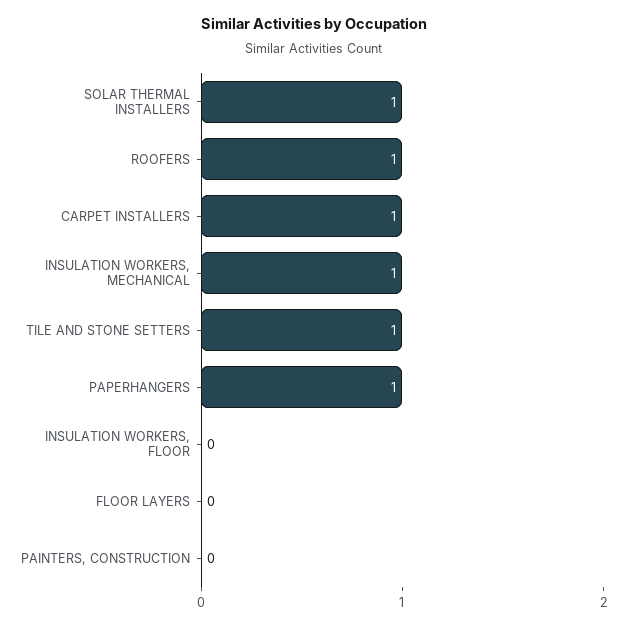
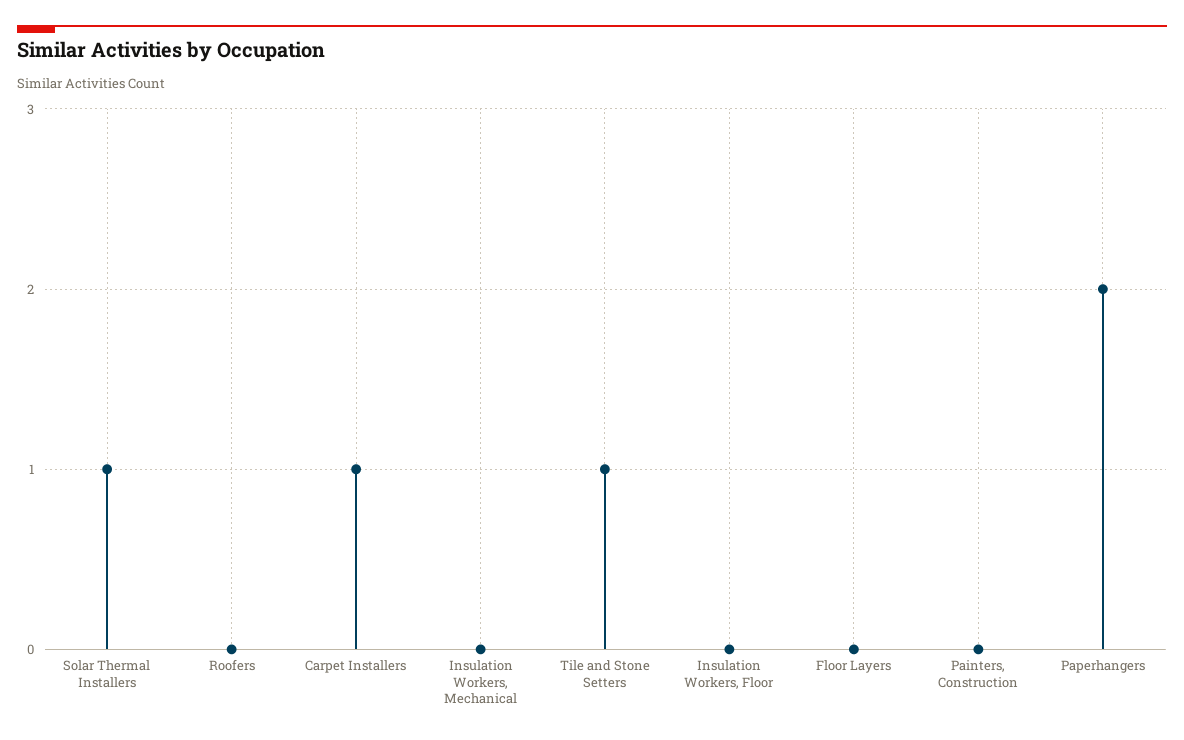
ROOFERS: 1 -> 0
INSULATION WORKERS, MECHANICAL: 1 -> 0
PAPERHANGERS: 1 -> 2

